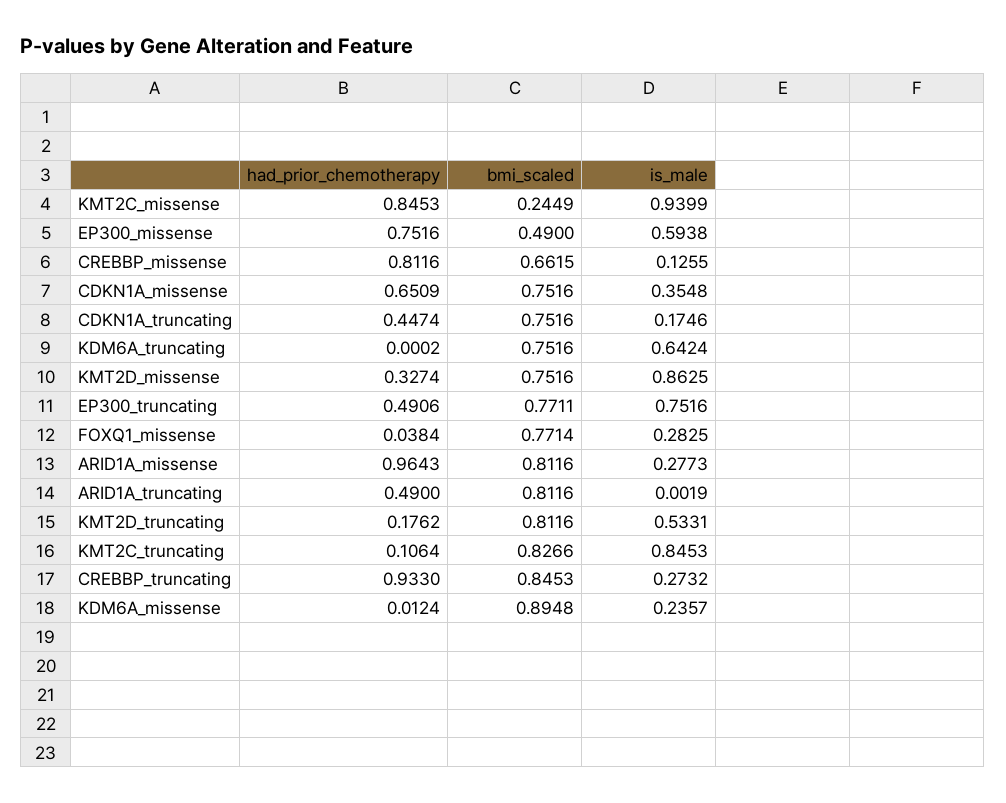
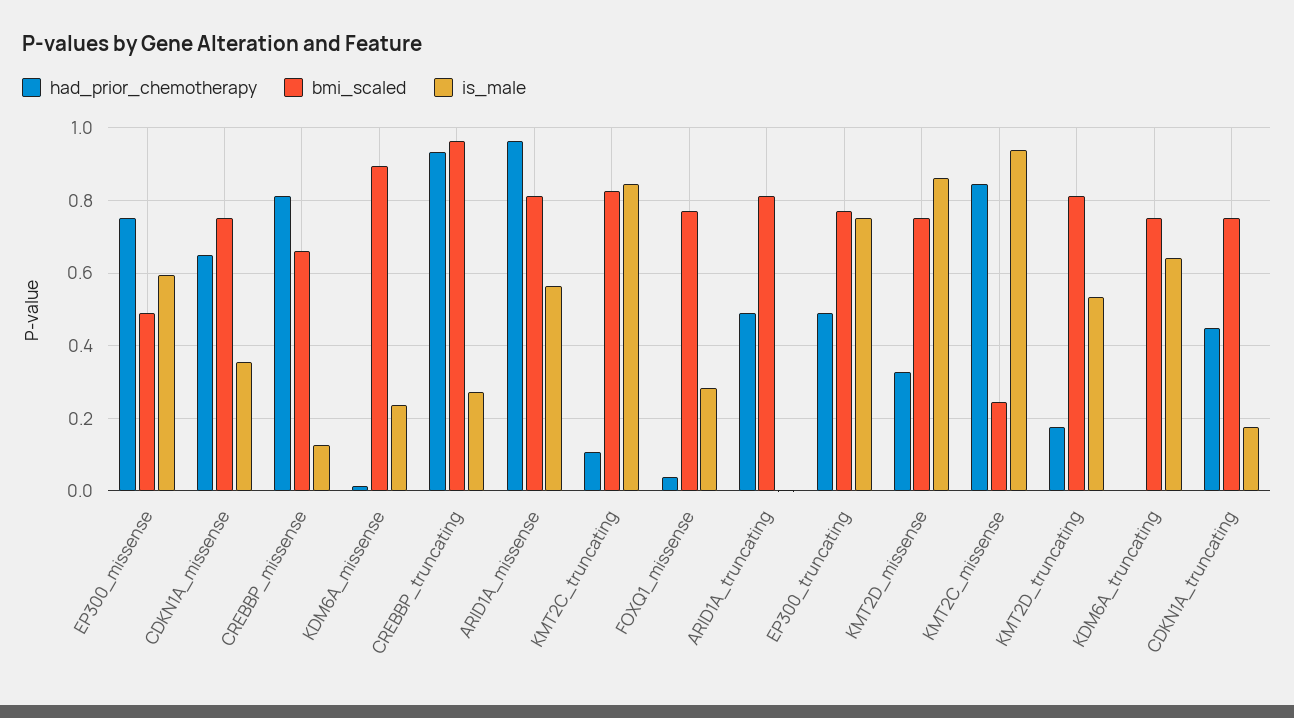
is_male, ARID1A_missense: 0.2773 -> 0.56
bmi_scaled, CREBBP_truncating: 0.8453 -> 0.96

